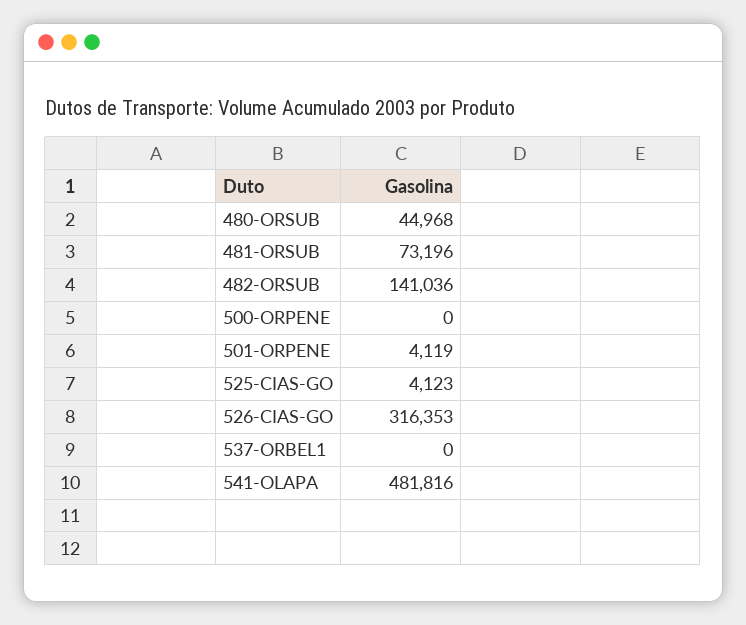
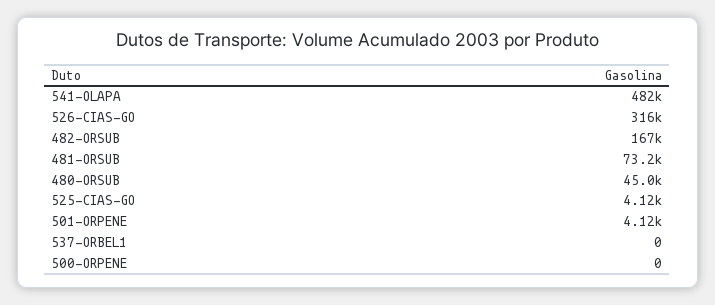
482-ORSUB: 141036 -> 167000

